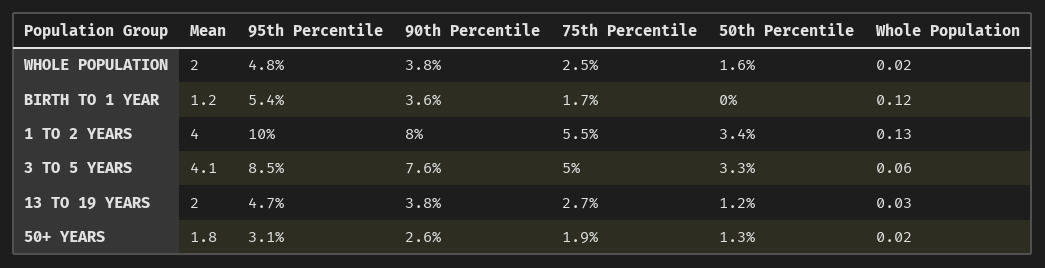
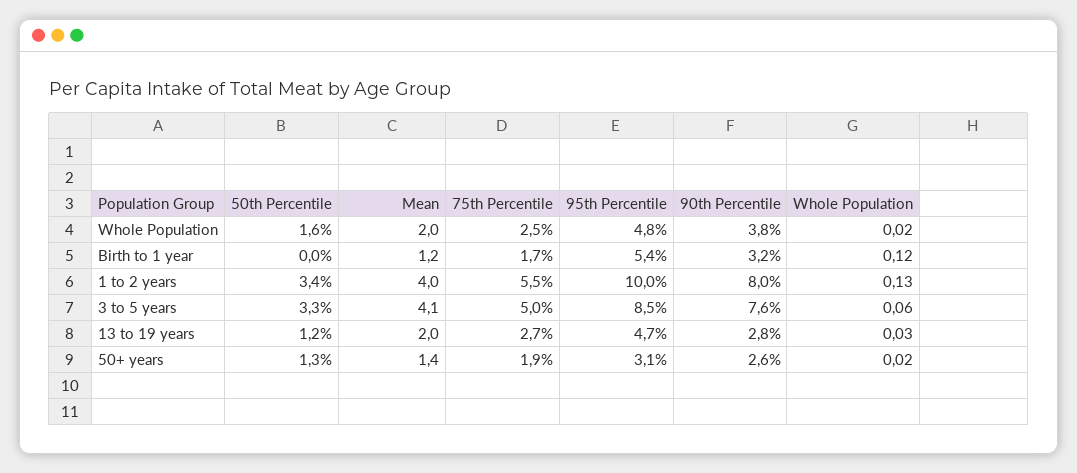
90th Percentile, BIRTH TO 1 YEAR: 3.6 -> 3.2
90th Percentile, 13 TO 19 YEARS: 3.8 -> 2.8
Mean, 50+ YEARS: 1.8 -> 1.4

